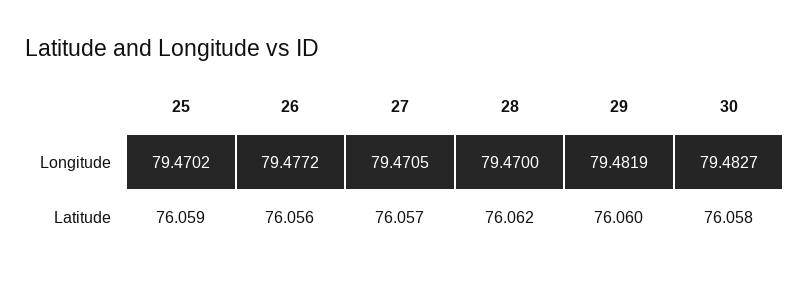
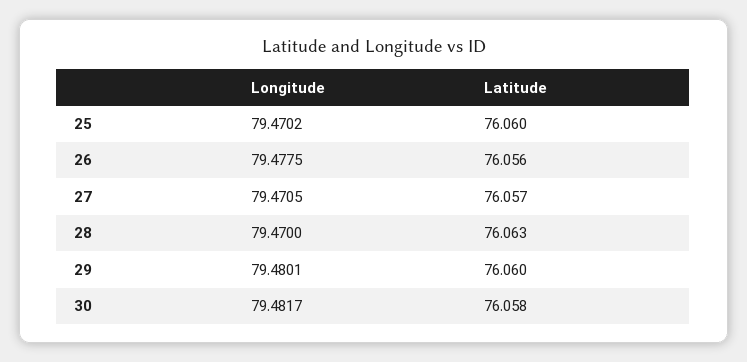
26, Longitude: 79.4772 -> 79.4775
29, Longitude: 79.4819 -> 79.4801
30, Longitude: 79.4827 -> 79.4817
25, Latitude: 76.059 -> 76.06
28, Latitude: 76.062 -> 76.063

